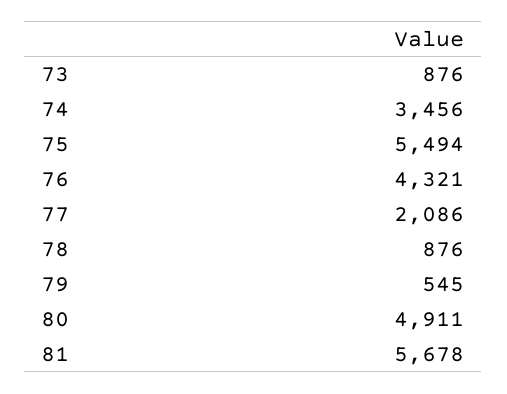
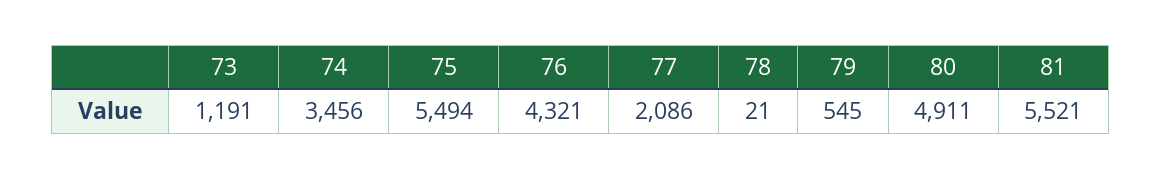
73: 876 -> 1191
78: 876 -> 21
81: 5678 -> 5521

